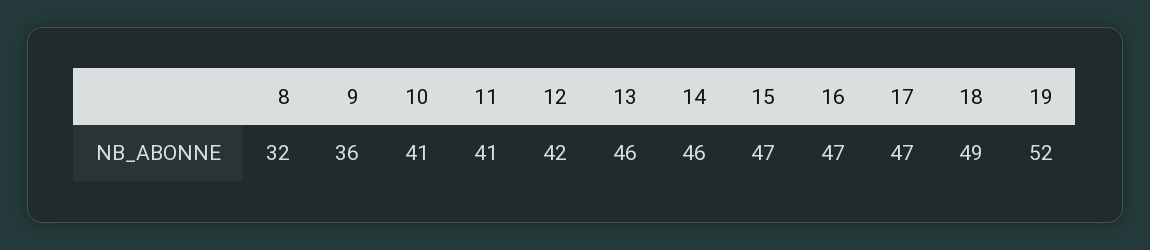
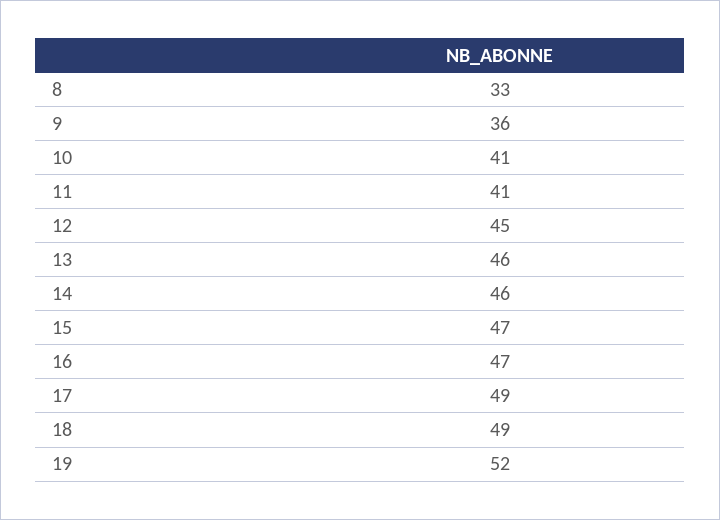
8: 32 -> 33
12: 42 -> 45
17: 47 -> 49

